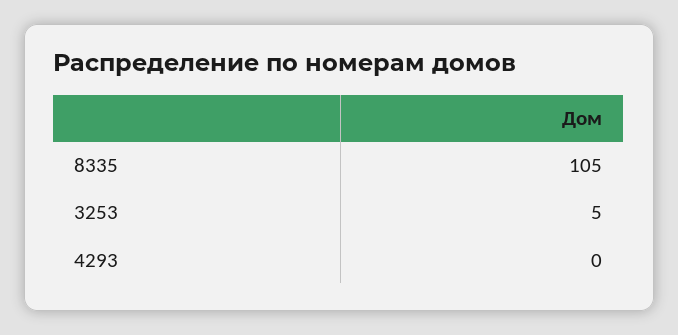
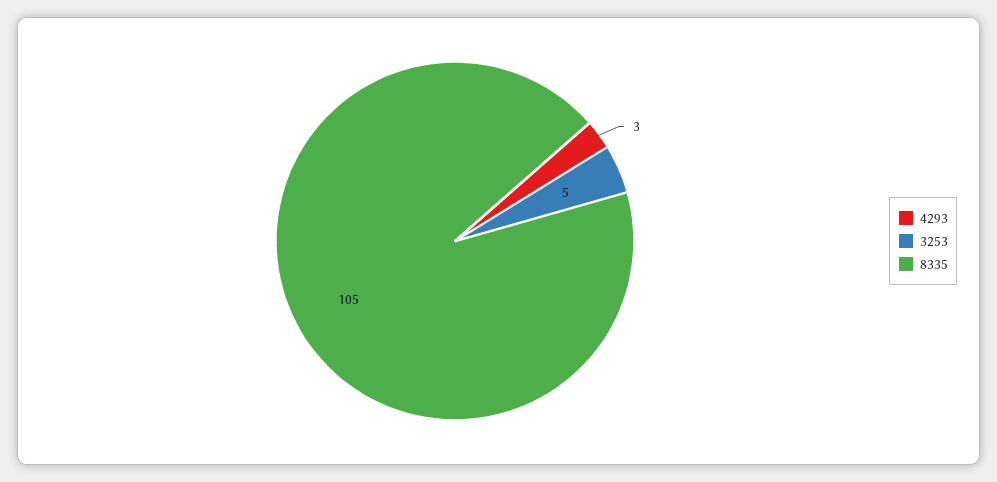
4293: 0 -> 3

